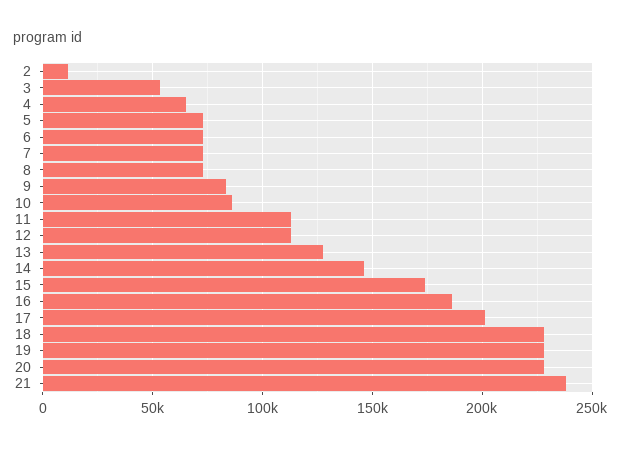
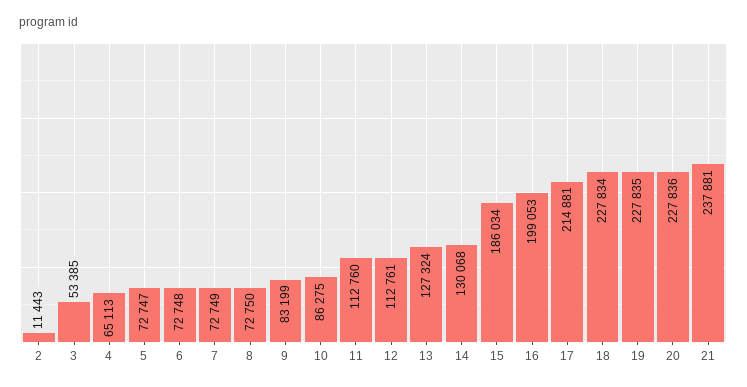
14: 145000 -> 130068
15: 175000 -> 186034
16: 185000 -> 199053
17: 200000 -> 214881

